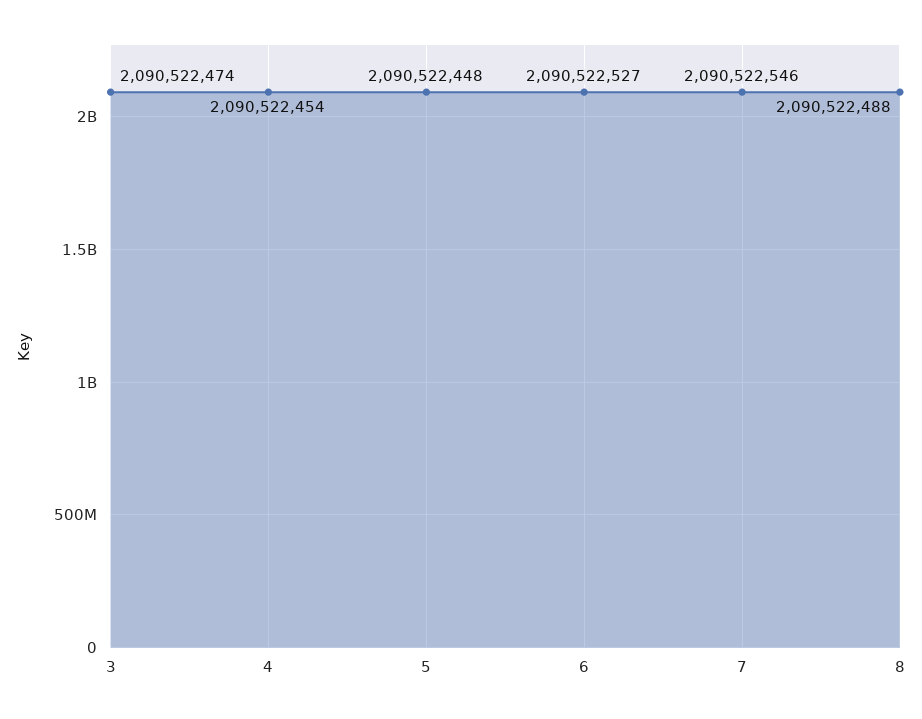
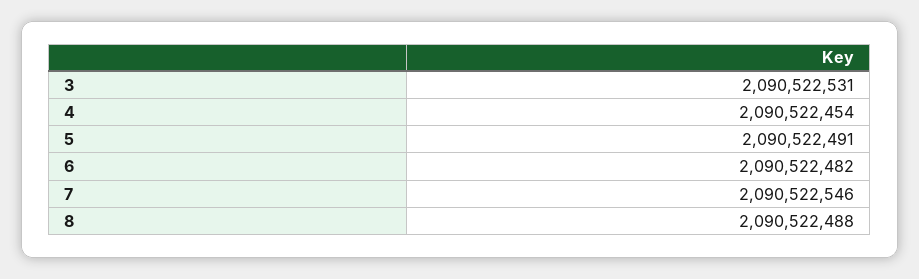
3: 2090522474 -> 2090522531
5: 2090522448 -> 2090522491
6: 2090522527 -> 2090522482

